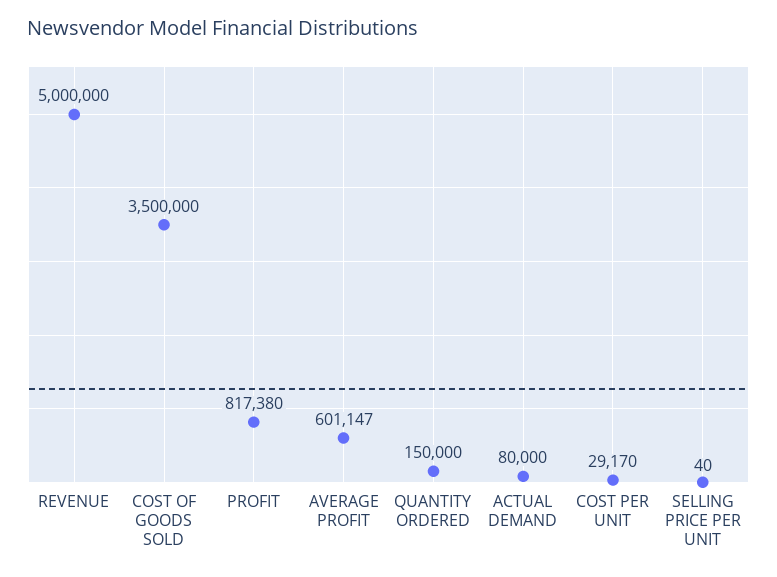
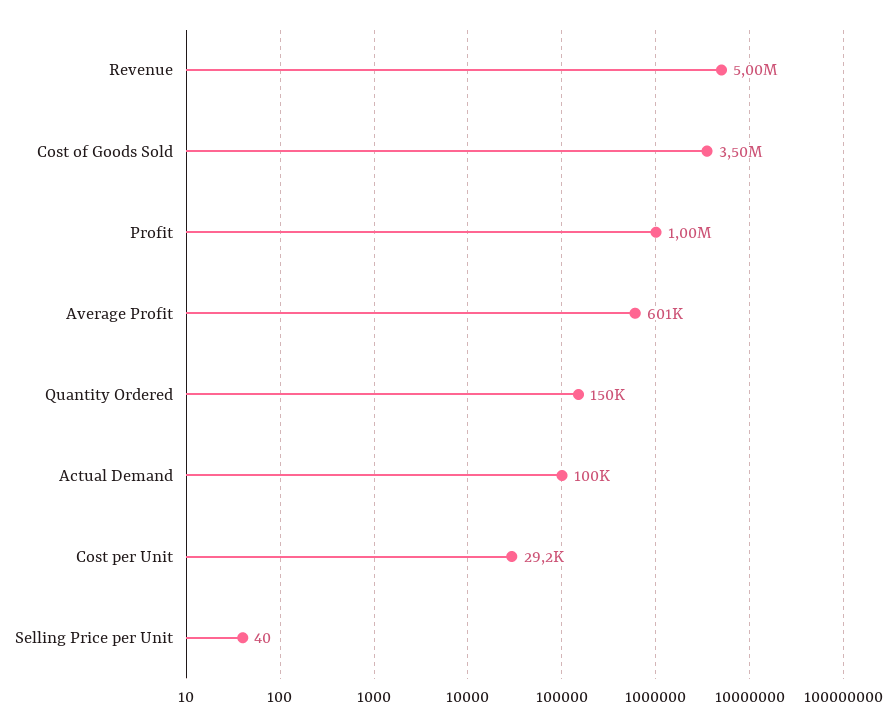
PROFIT: 817380 -> 1000000
ACTUAL DEMAND: 80000 -> 100000

